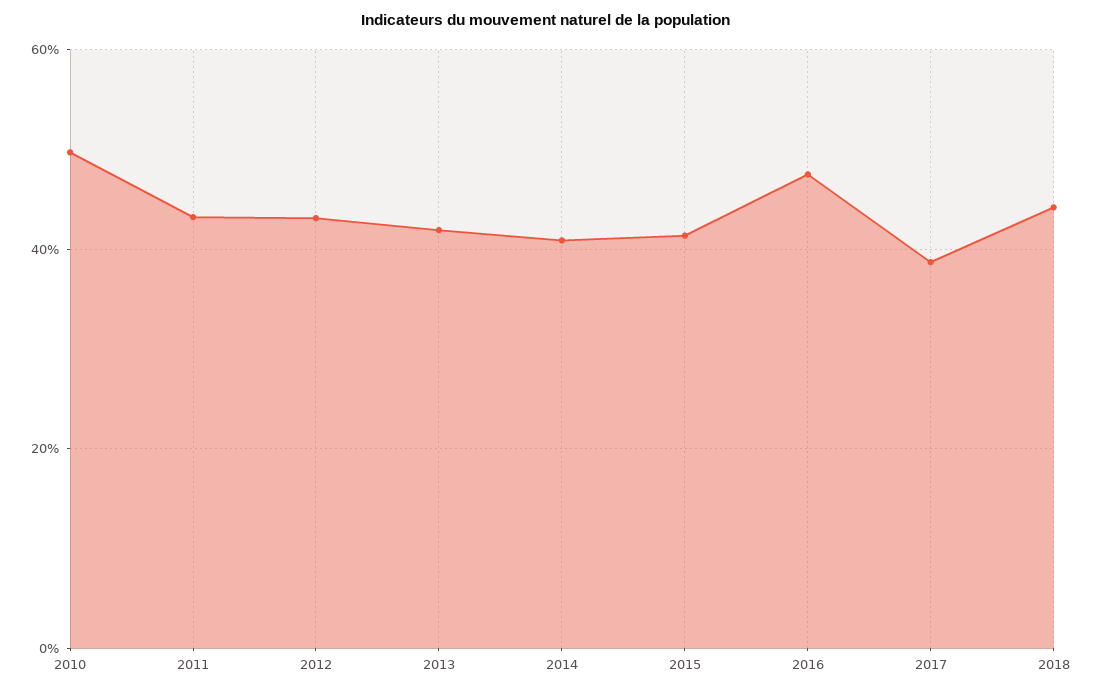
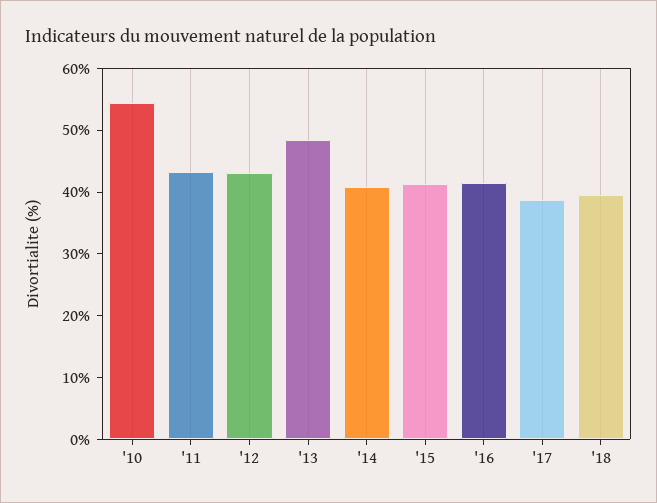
2010: 50 -> 54
2013: 42 -> 48
2016: 48 -> 42
2018: 44 -> 40

